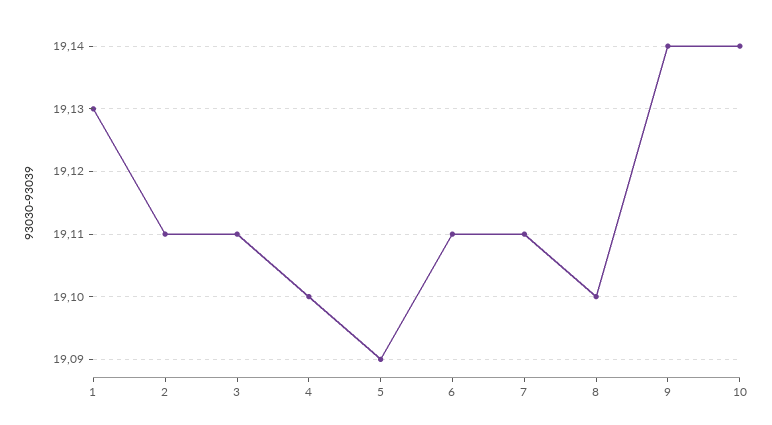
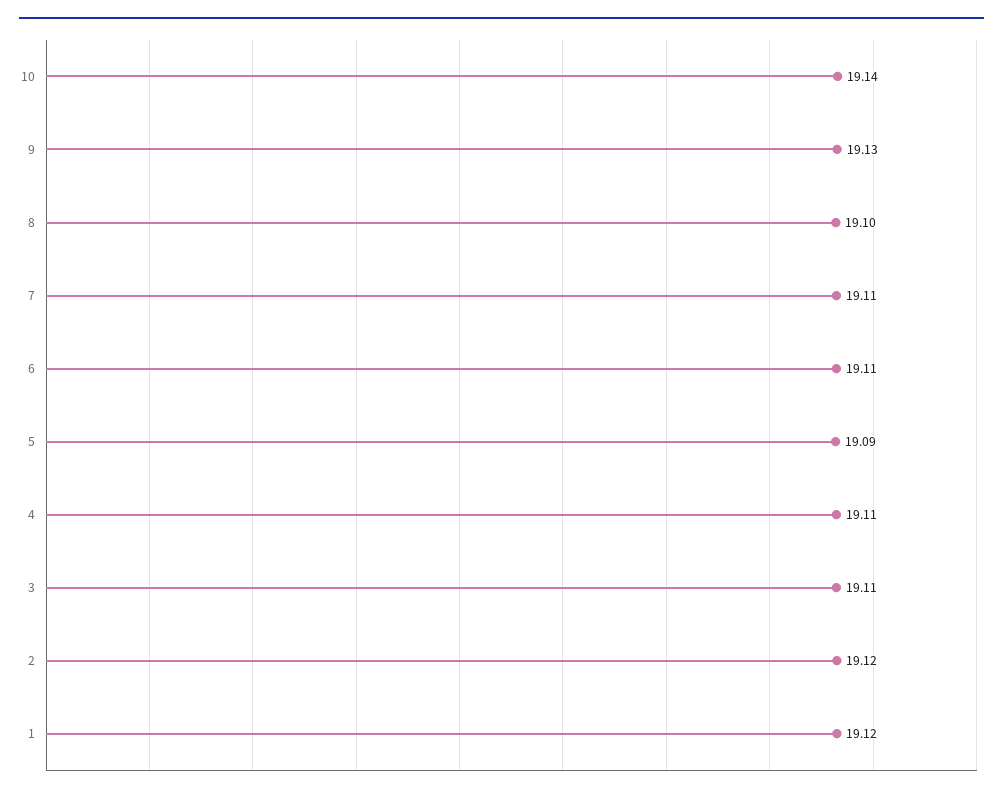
1: 19.13 -> 19.12
2: 19.11 -> 19.12
4: 19.1 -> 19.11
9: 19.14 -> 19.13

